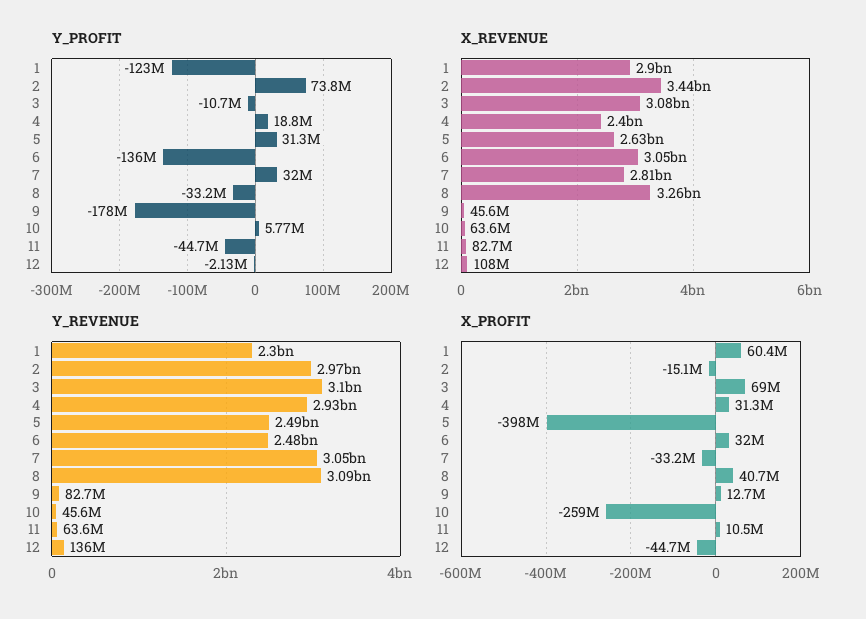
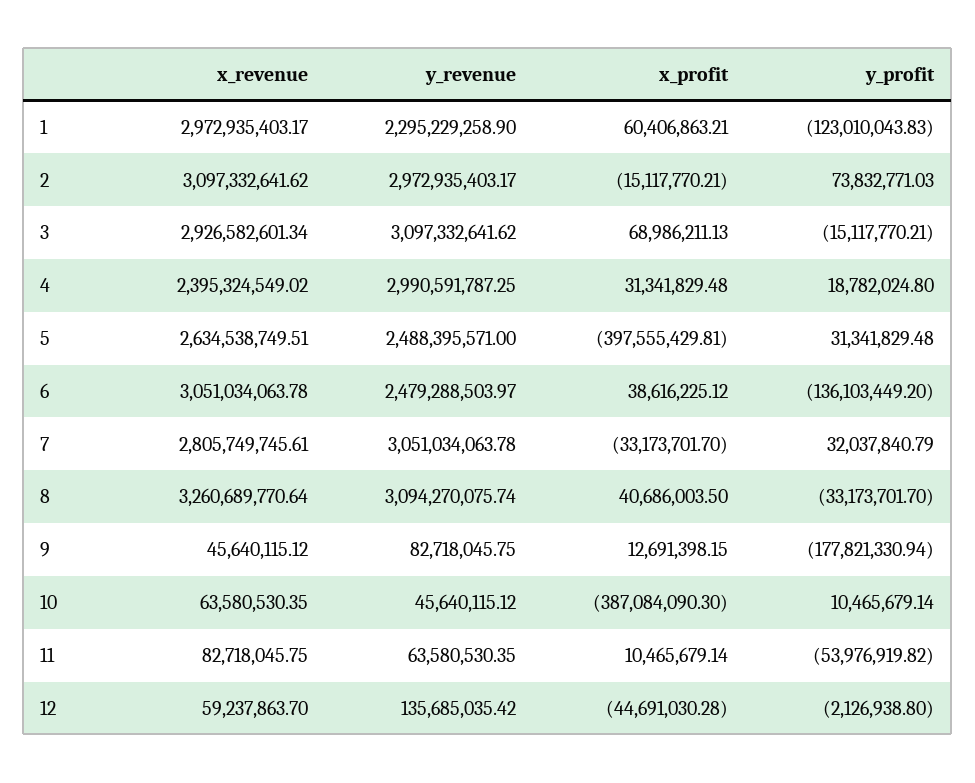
Y_PROFIT, 3: -10700000 -> -15117770.21
Y_PROFIT, 10: 5770000 -> 10465679.14
Y_PROFIT, 11: -44700000 -> -53976919.82
X_REVENUE, 1: 2900000000 -> 2972935403.17
X_REVENUE, 2: 3440000000 -> 3097332641.62
X_REVENUE, 3: 3080000000 -> 2926582601.34
X_REVENUE, 12: 108000000 -> 59237863.7
Y_REVENUE, 4: 2930000000 -> 2990591787.25
X_PROFIT, 6: 32000000 -> 38616225.12
X_PROFIT, 10: -259000000 -> -387084090.3

